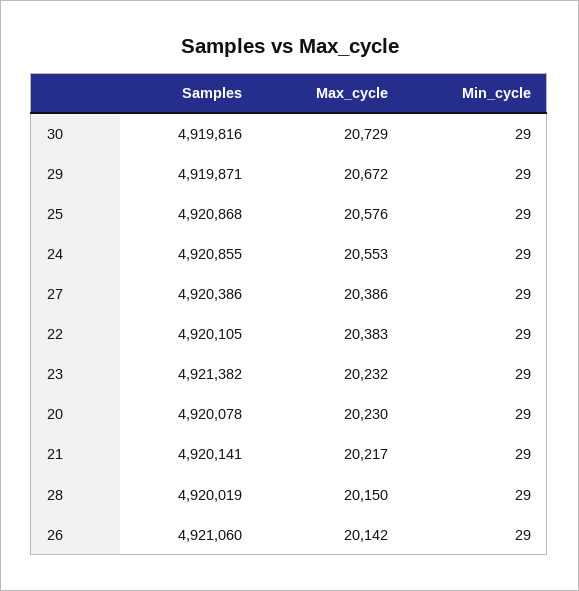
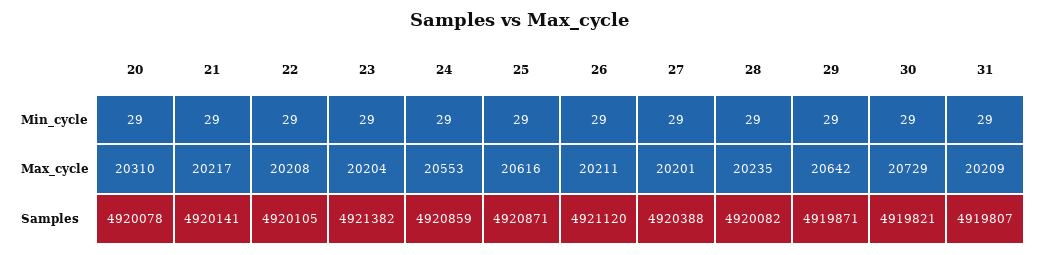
Samples, 30: 4919816 -> 4919821
Max_cycle, 29: 20672 -> 20642
Samples, 25: 4920868 -> 4920871
Max_cycle, 25: 20576 -> 20616
Samples, 24: 4920855 -> 4920859
Samples, 27: 4920386 -> 4920388
Max_cycle, 27: 20386 -> 20201
Max_cycle, 22: 20383 -> 20208
Max_cycle, 23: 20232 -> 20204
Max_cycle, 20: 20230 -> 20310
Samples, 28: 4920019 -> 4920082
Max_cycle, 28: 20150 -> 20235
Samples, 26: 4921060 -> 4921120
Max_cycle, 26: 20142 -> 20211
Min_cycle, 31: none -> 29
Max_cycle, 31: none -> 20209
Samples, 31: none -> 4919807

